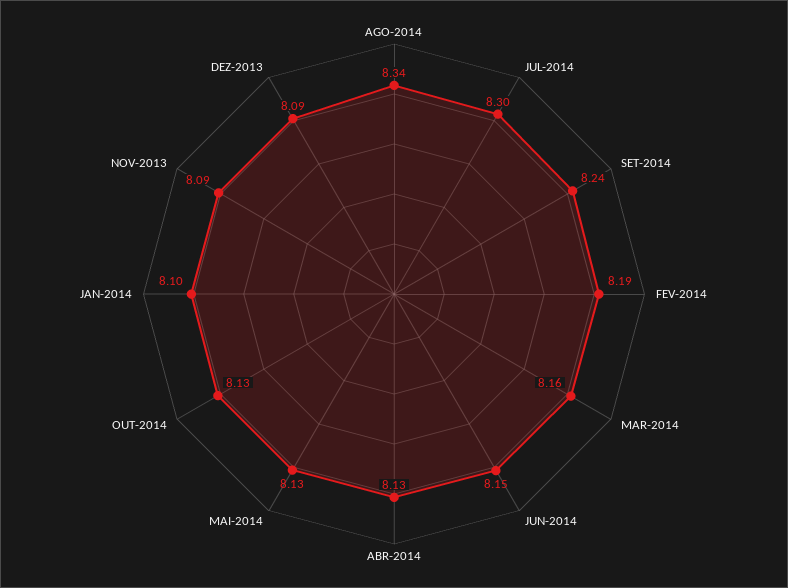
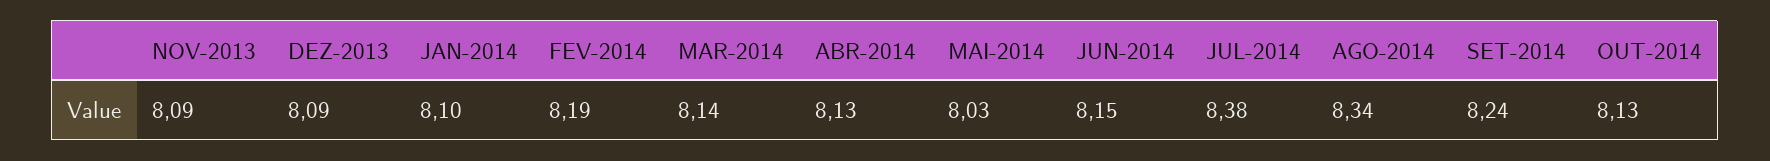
JUL-2014: 8.3 -> 8.38
MAR-2014: 8.16 -> 8.14
MAI-2014: 8.13 -> 8.03

